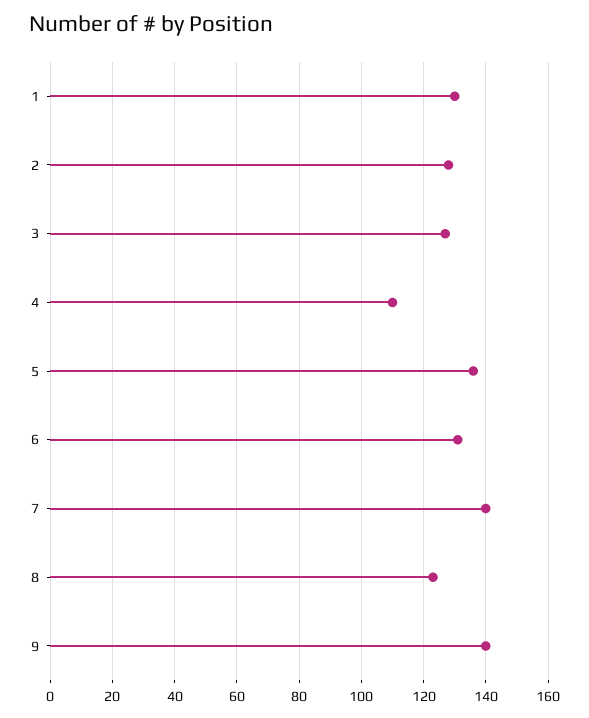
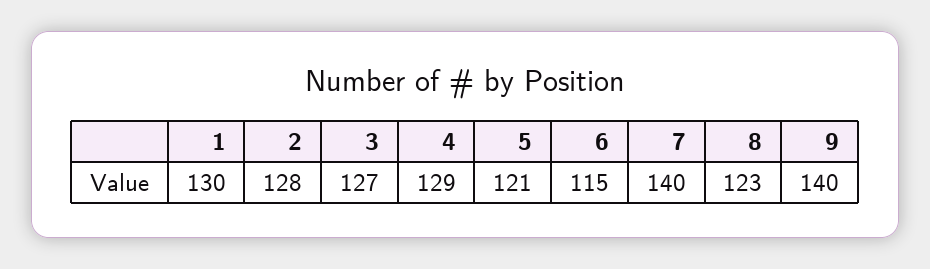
4: 110 -> 129
5: 135 -> 121
6: 130 -> 115

